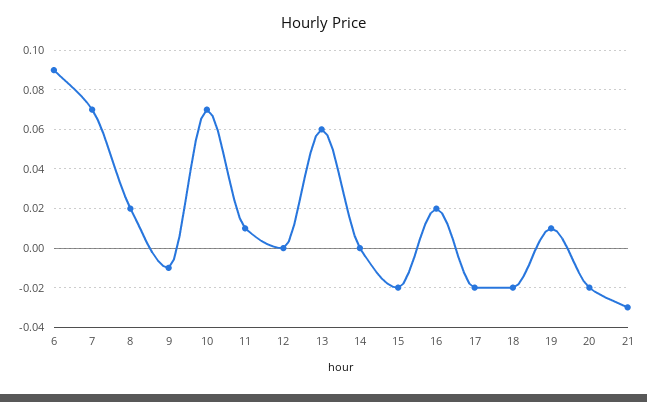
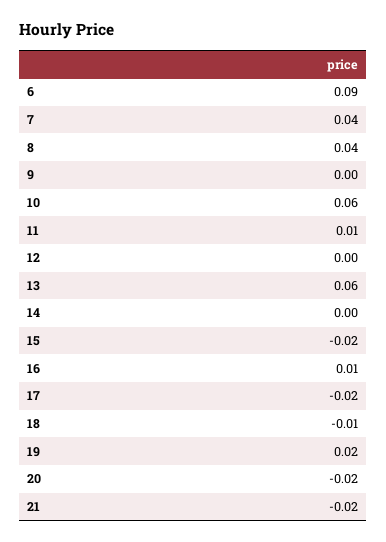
7: 0.07 -> 0.04
8: 0.02 -> 0.04
9: -0.01 -> 0
10: 0.07 -> 0.06
16: 0.02 -> 0.01
18: -0.02 -> -0.01
19: 0.01 -> 0.02
21: -0.03 -> -0.02

